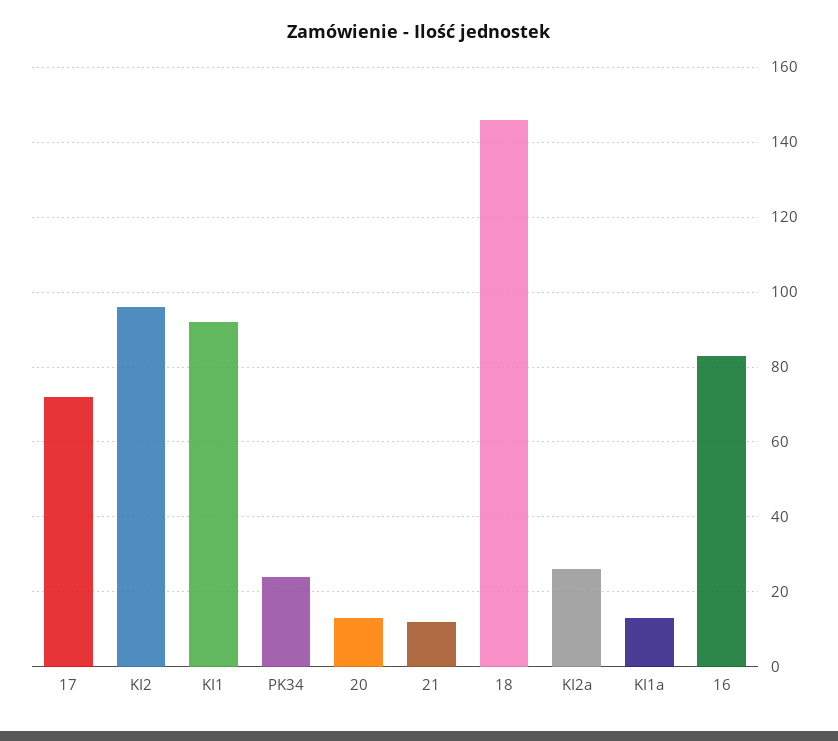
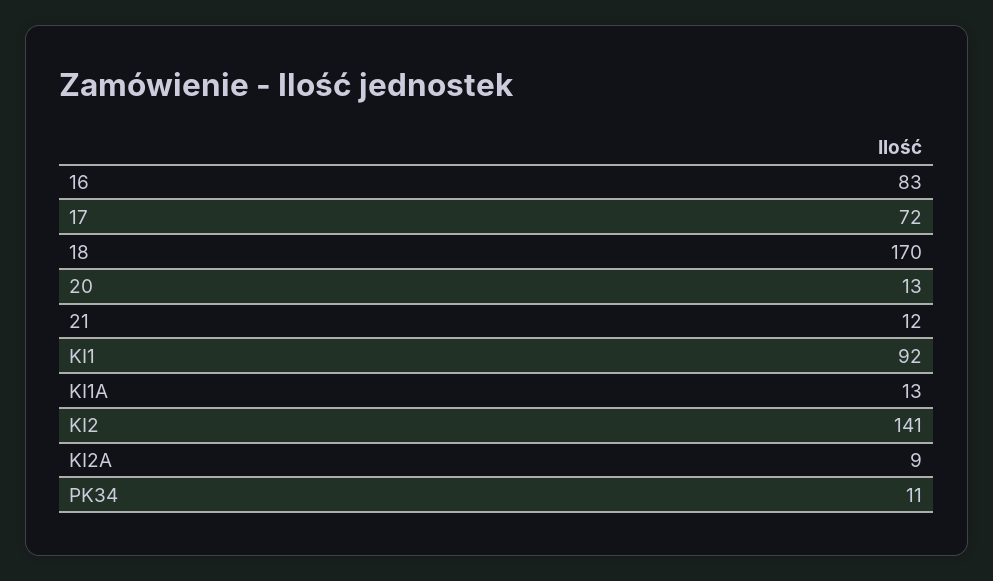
KI2: 95 -> 141
PK34: 25 -> 11
18: 145 -> 170
KI2a: 25 -> 9

